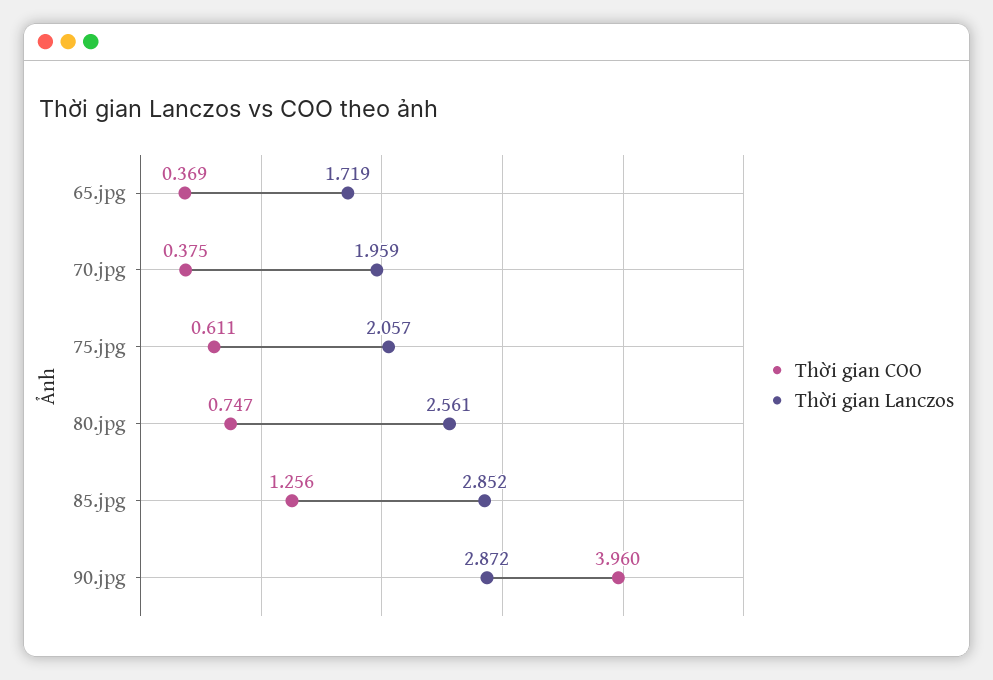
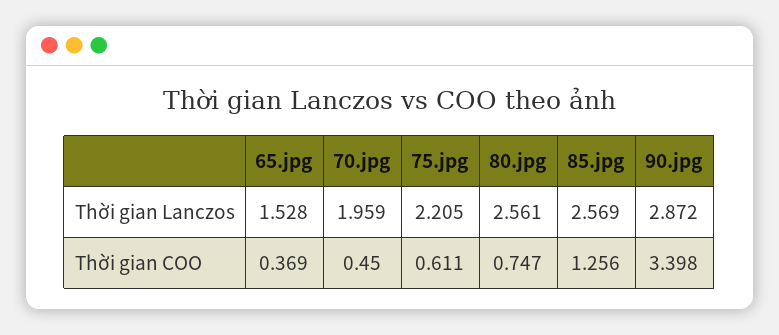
Thời gian Lanczos, 65.jpg: 1.719 -> 1.528
Thời gian COO, 70.jpg: 0.375 -> 0.45
Thời gian Lanczos, 75.jpg: 2.057 -> 2.205
Thời gian Lanczos, 85.jpg: 2.852 -> 2.569
Thời gian COO, 90.jpg: 3.96 -> 3.398

